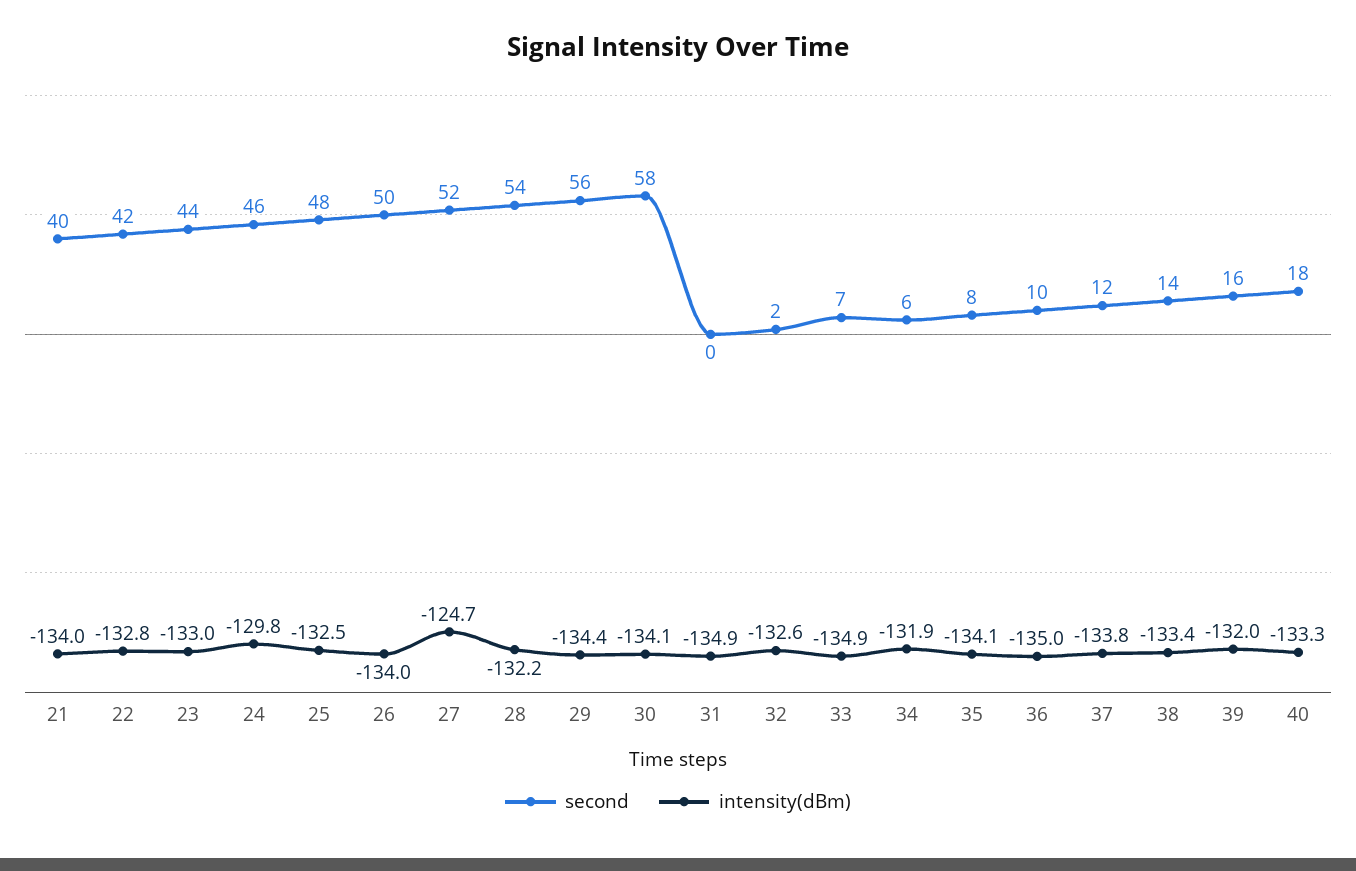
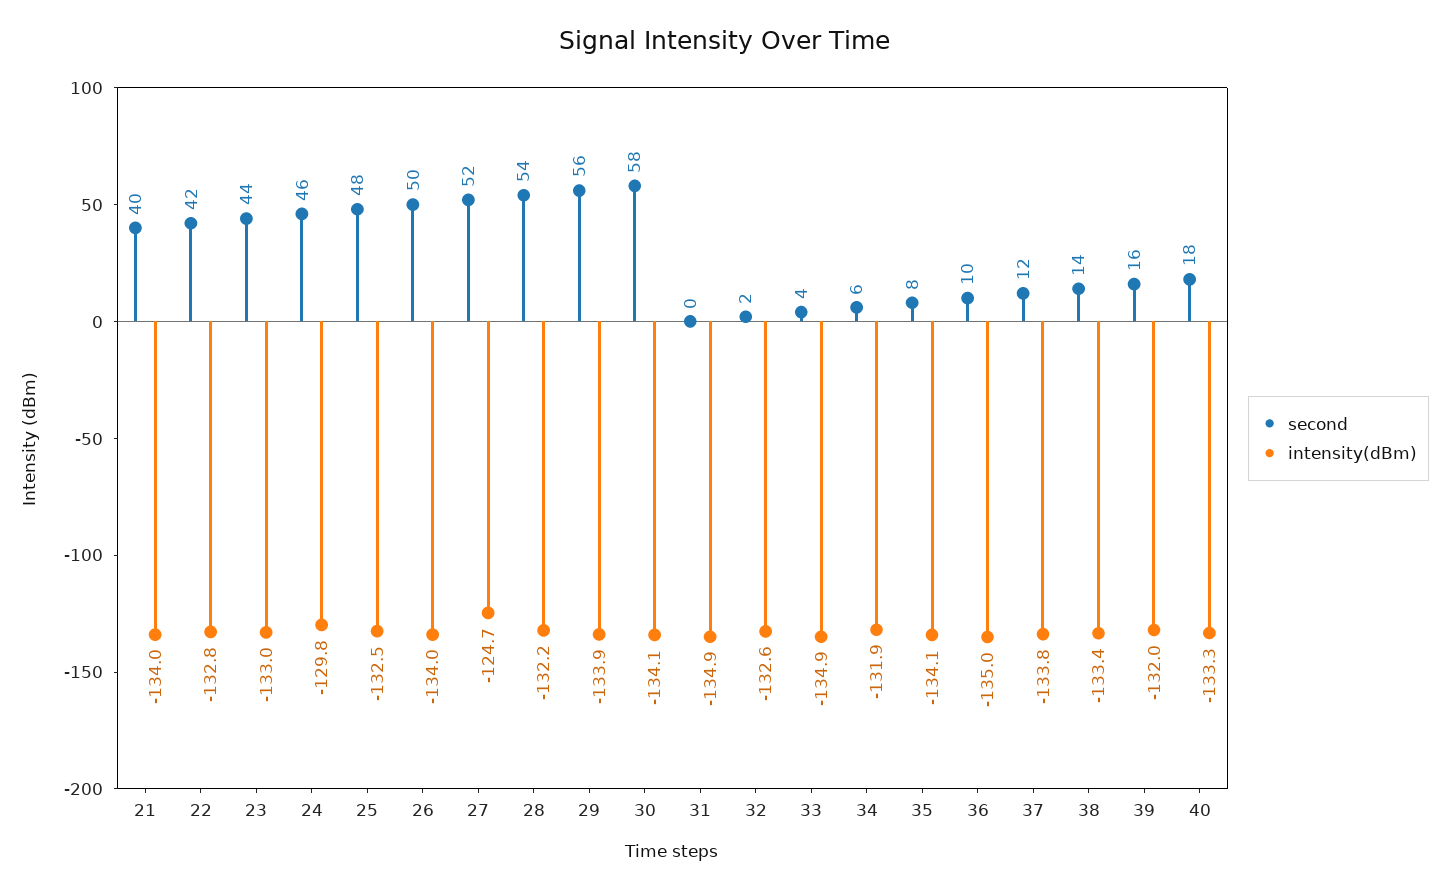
intensity(dBm), 29: -134.4 -> -133.9
second, 33: 7 -> 4

